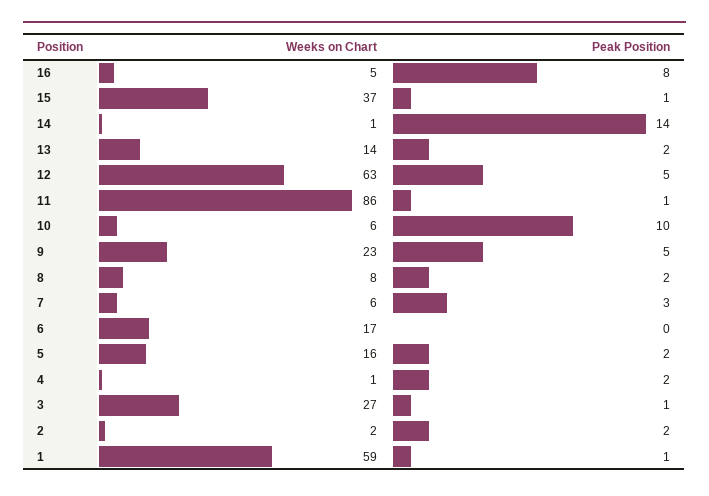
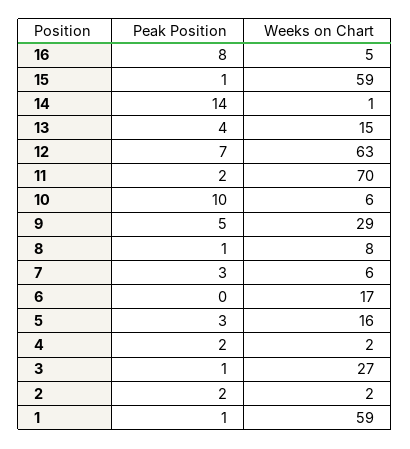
Weeks on Chart, 15: 37 -> 59
Weeks on Chart, 13: 14 -> 15
Peak Position, 13: 2 -> 4
Peak Position, 12: 5 -> 7
Weeks on Chart, 11: 86 -> 70
Peak Position, 11: 1 -> 2
Weeks on Chart, 9: 23 -> 29
Peak Position, 8: 2 -> 1
Peak Position, 5: 2 -> 3
Weeks on Chart, 4: 1 -> 2

